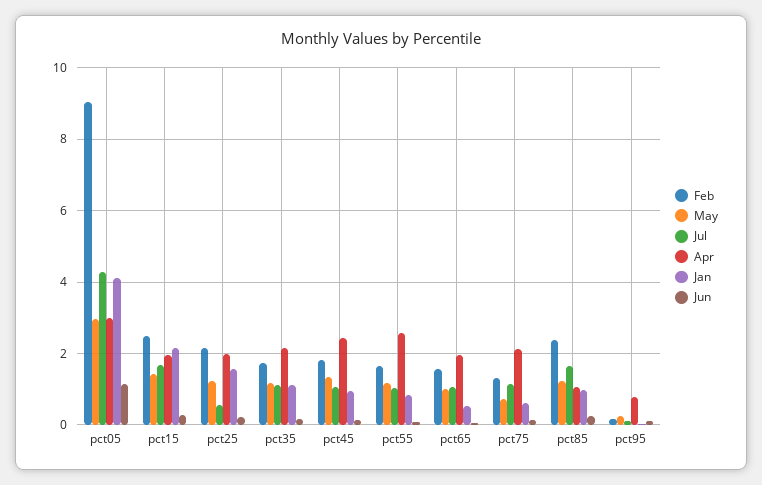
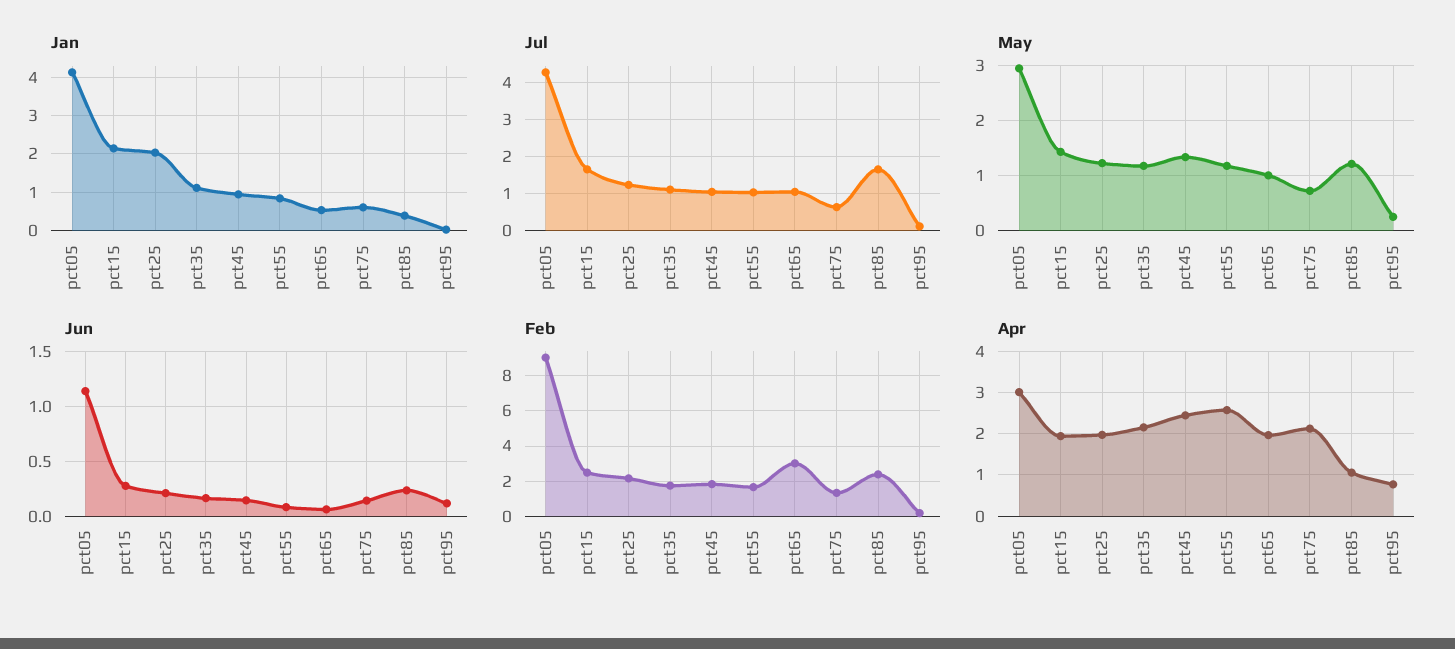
Jul, pct25: 0.6 -> 1.2
Jan, pct25: 1.6 -> 2
Feb, pct65: 1.6 -> 3
Jul, pct75: 1.2 -> 0.6
Jan, pct85: 1 -> 0.4

